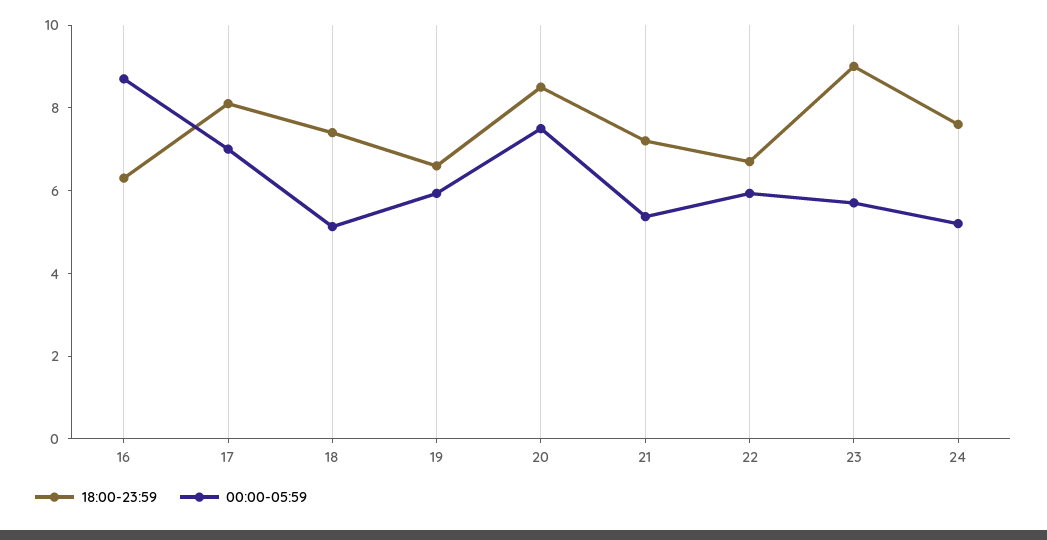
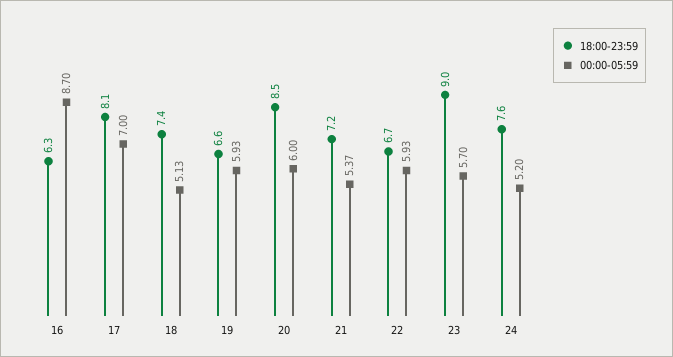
00:00-05:59, 20: 7.5 -> 6

